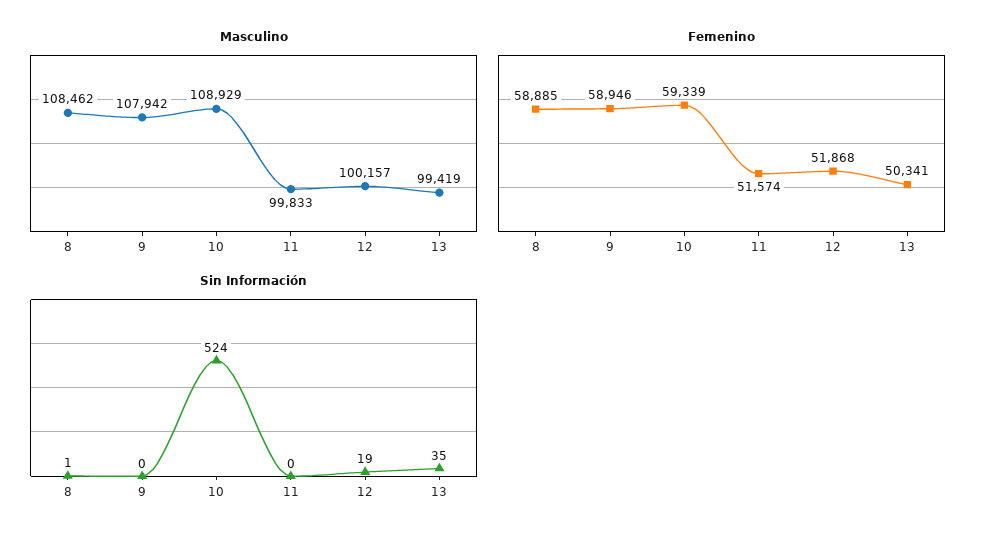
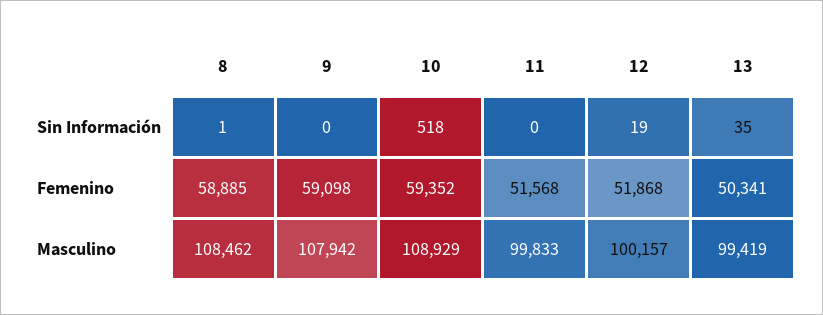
Femenino, 9: 58946 -> 59098
Femenino, 10: 59339 -> 59352
Femenino, 11: 51574 -> 51568
Sin Información, 10: 524 -> 518

